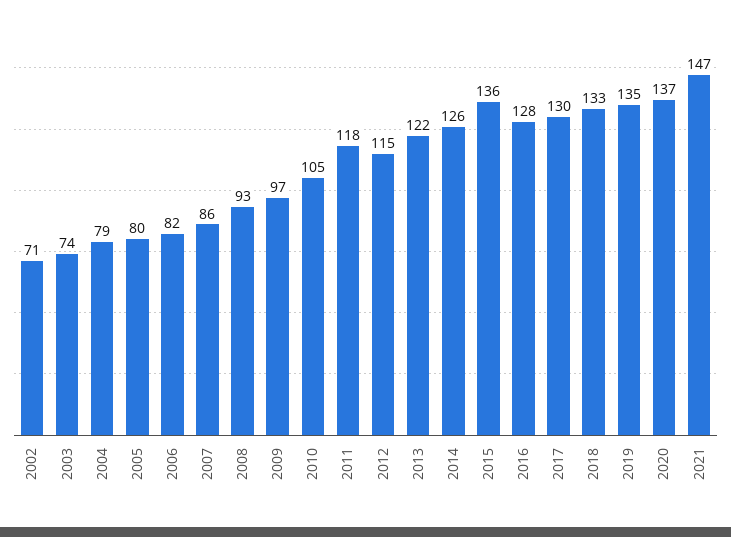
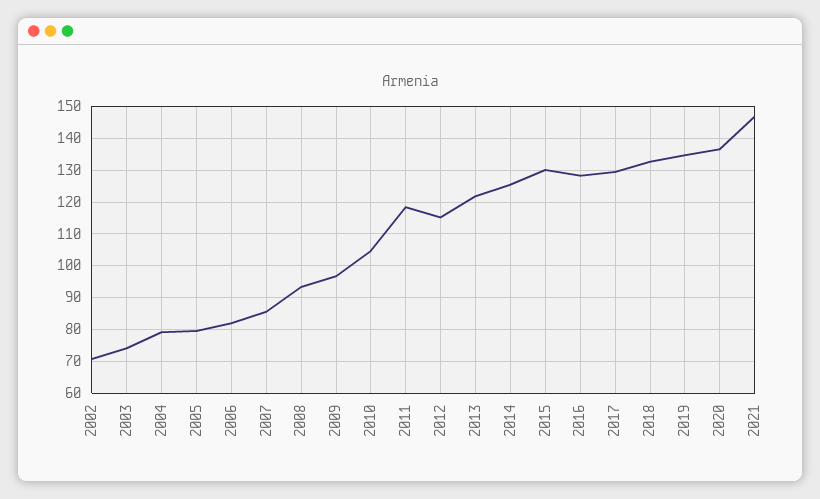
2015: 136 -> 130

